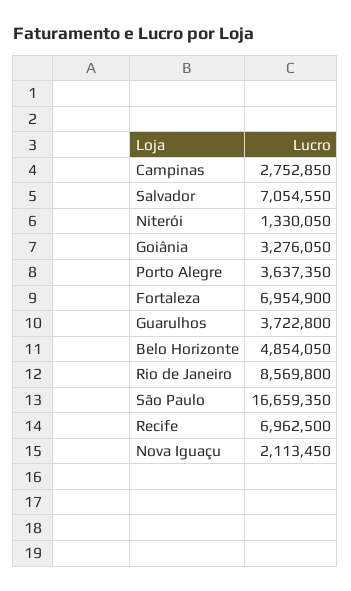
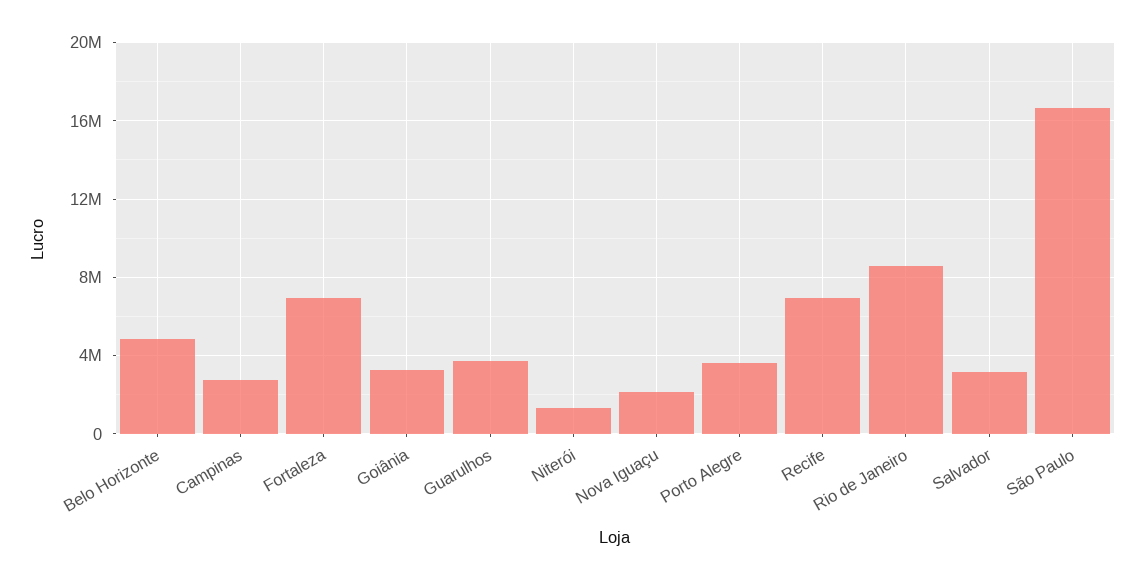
Salvador: 7054550 -> 3000000

